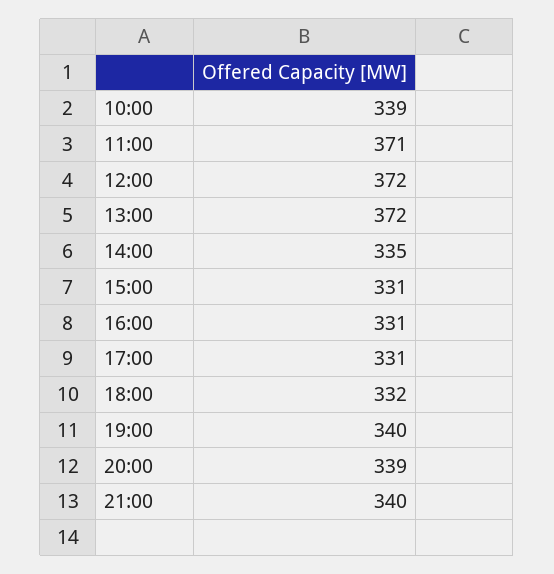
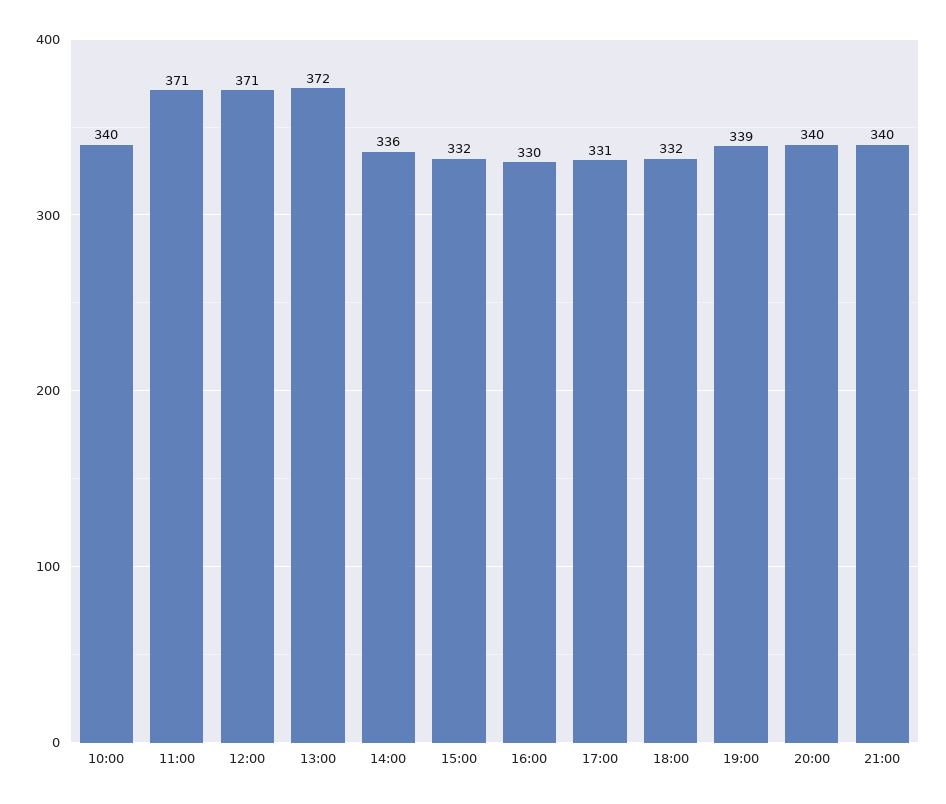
10:00: 339 -> 340
12:00: 372 -> 371
14:00: 335 -> 336
15:00: 331 -> 332
16:00: 331 -> 330
19:00: 340 -> 339
20:00: 339 -> 340

